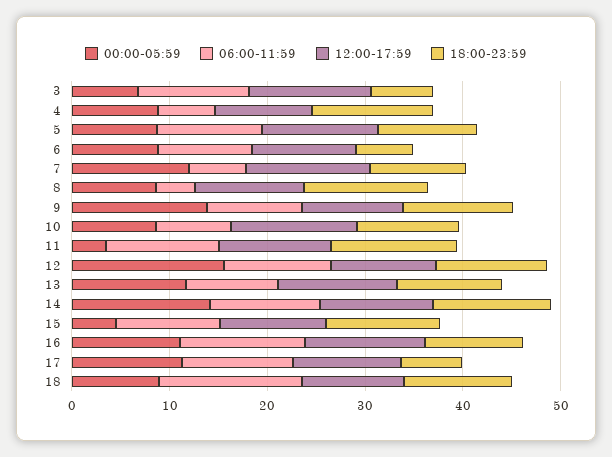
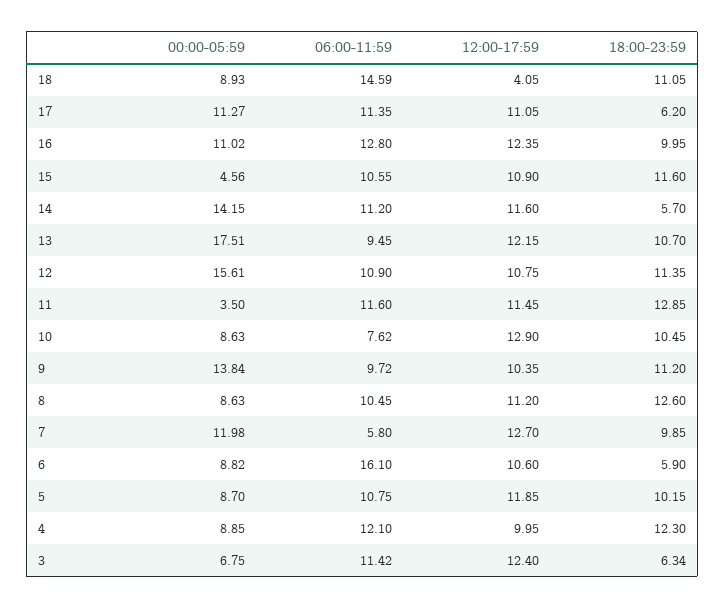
06:00-11:59, 4: 6 -> 12.1
06:00-11:59, 6: 10 -> 16.1
06:00-11:59, 8: 4 -> 10.45
00:00-05:59, 13: 12 -> 17.51
18:00-23:59, 14: 12 -> 5.7
12:00-17:59, 18: 10 -> 4.05

